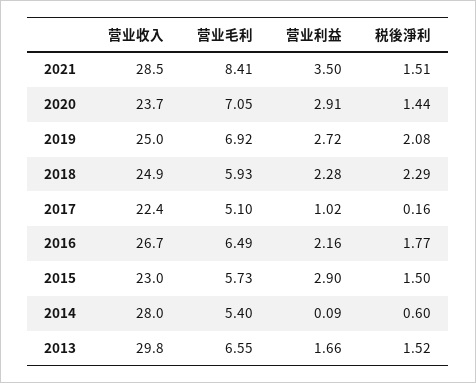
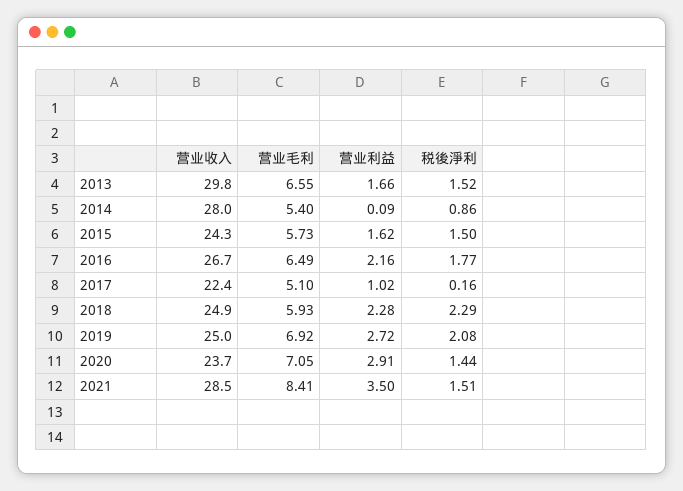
营业收入, 2015: 23 -> 24.3
营业利益, 2015: 2.9 -> 1.62
税後淨利, 2014: 0.6 -> 0.86

